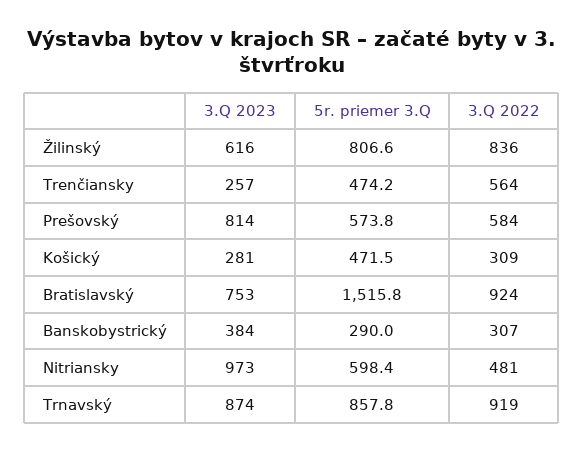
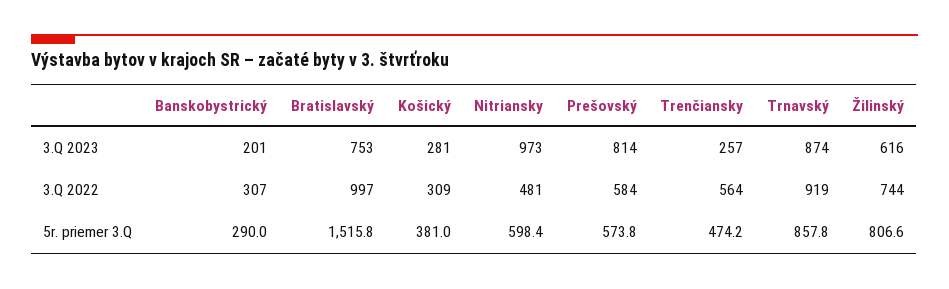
3.Q 2022, Žilinský: 836 -> 744
5r. priemer 3.Q, Košický: 471.5 -> 381
3.Q 2022, Bratislavský: 924 -> 997
3.Q 2023, Banskobystrický: 384 -> 201

